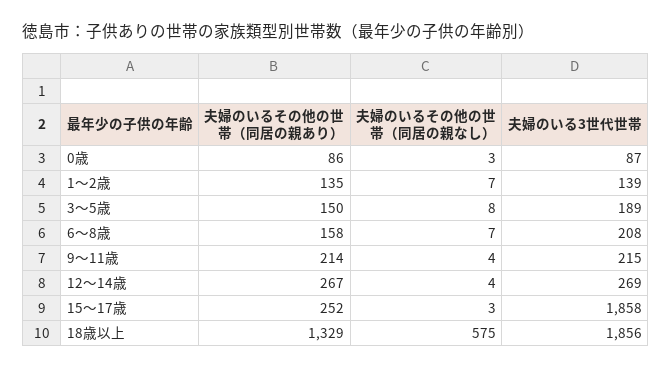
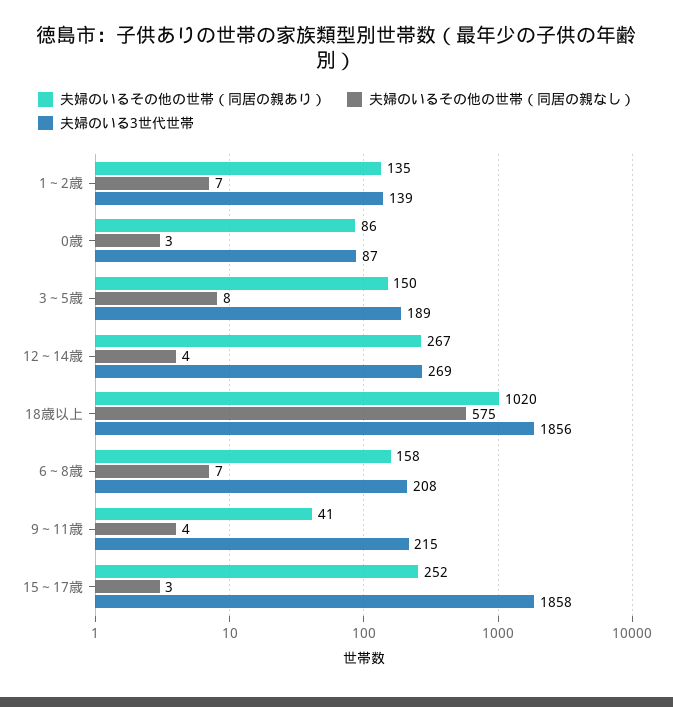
夫婦のいるその他の世帯（同居の親あり）, 9～11歳: 214 -> 41
夫婦のいるその他の世帯（同居の親あり）, 18歳以上: 1329 -> 1020

